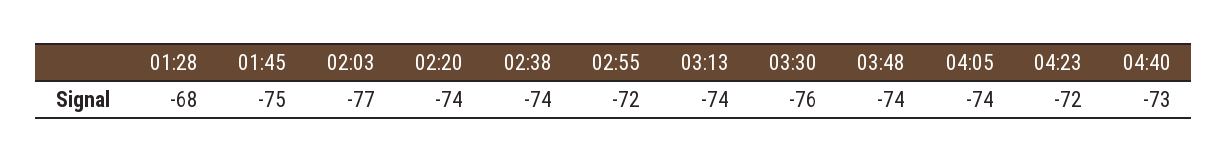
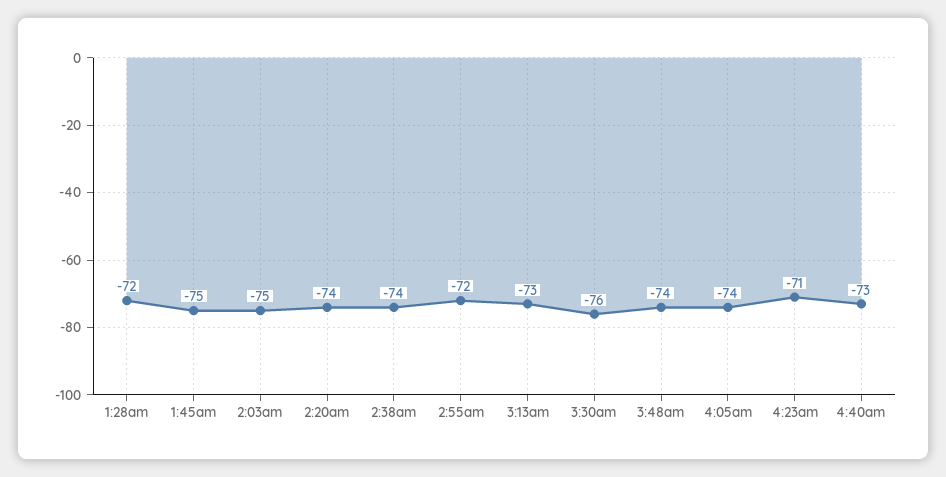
01:28: -68 -> -72
02:03: -77 -> -75
03:13: -74 -> -73
04:23: -72 -> -71

